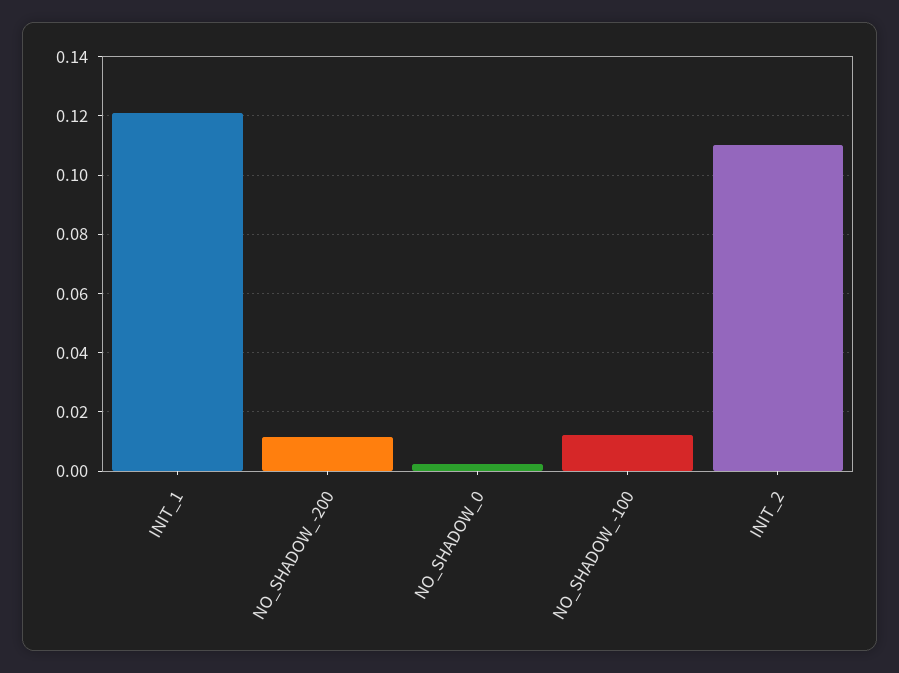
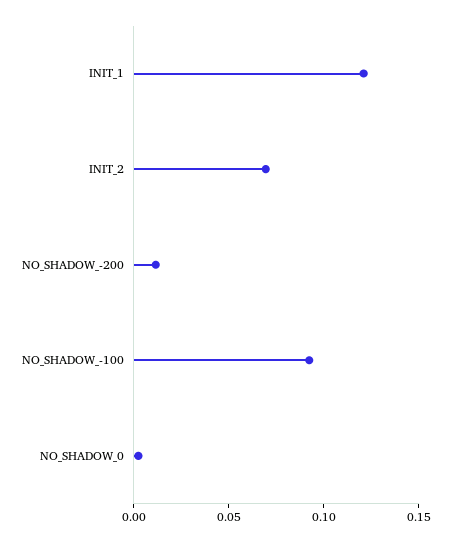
NO_SHADOW_-100: 0.0125 -> 0.09
INIT_2: 0.11 -> 0.07

